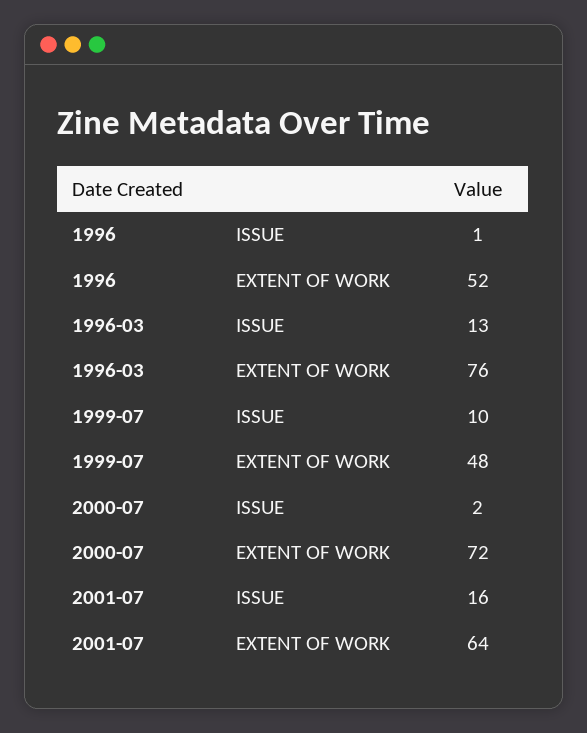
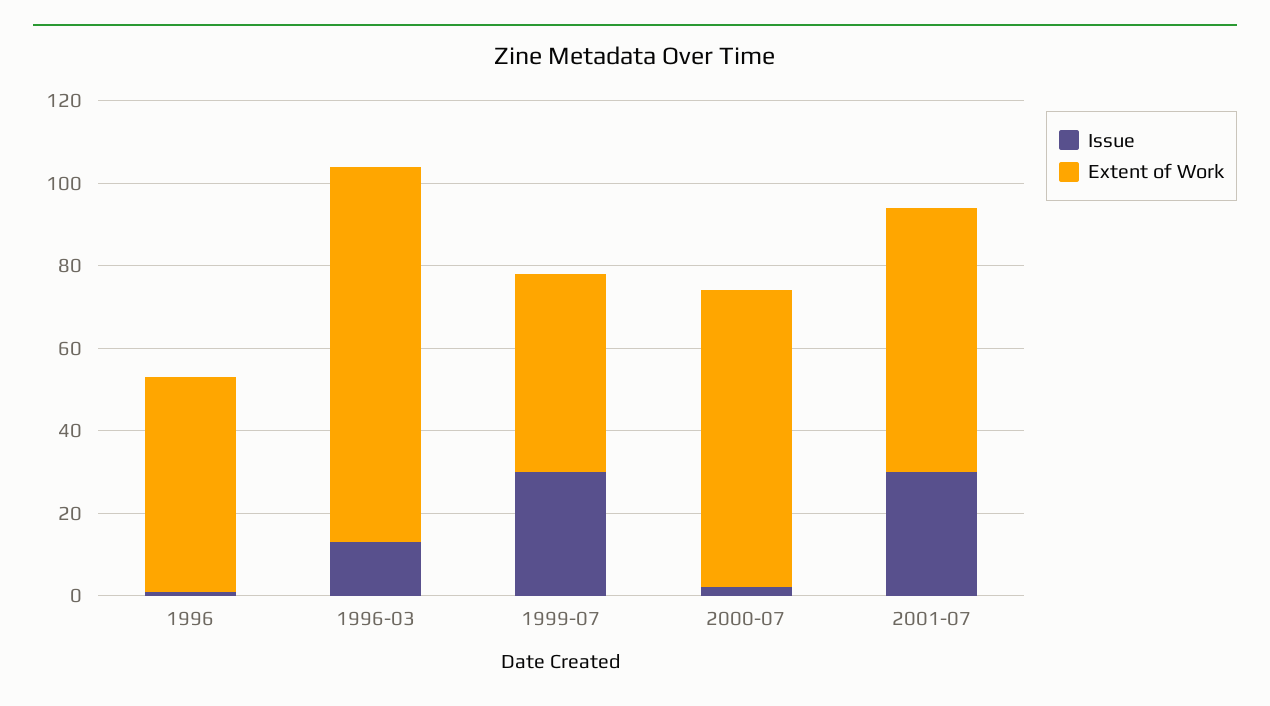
EXTENT OF WORK, 1996-03: 76 -> 90
ISSUE, 1999-07: 10 -> 30
ISSUE, 2001-07: 16 -> 30

